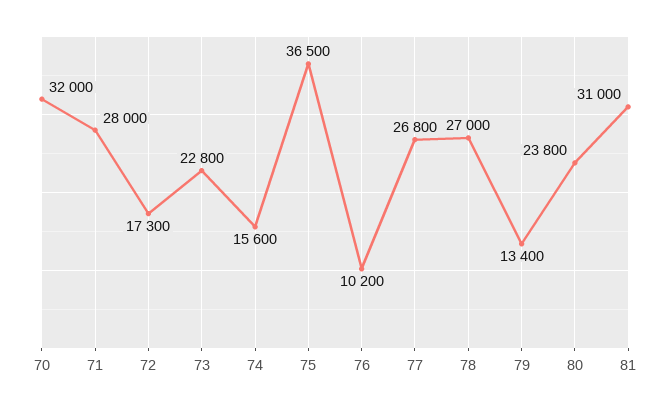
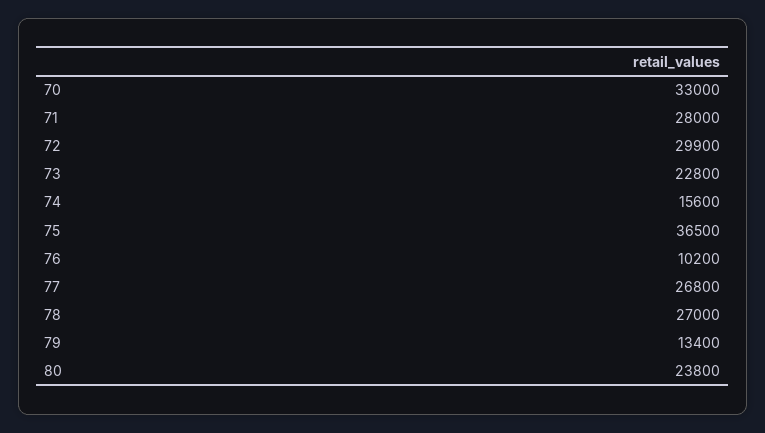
70: 32000 -> 33000
72: 17300 -> 29900
81: 31000 -> none

